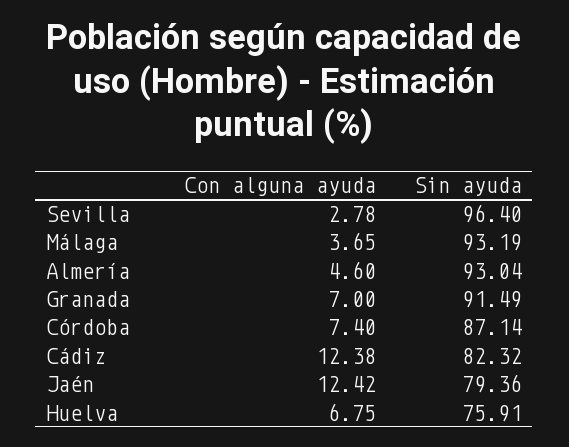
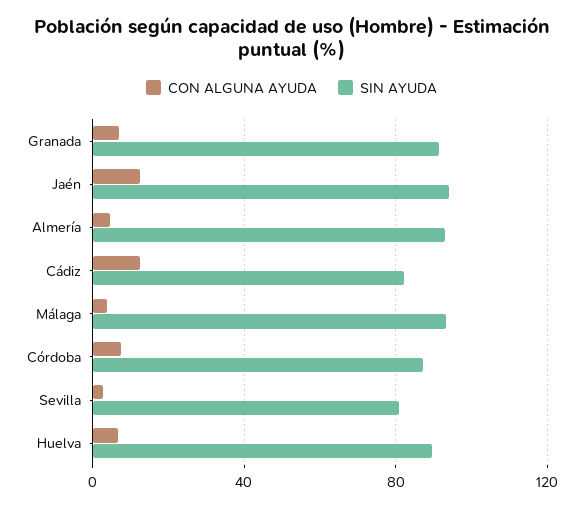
Sin ayuda, Sevilla: 96.4 -> 80
Sin ayuda, Jaén: 79.36 -> 95
Sin ayuda, Huelva: 75.91 -> 90

